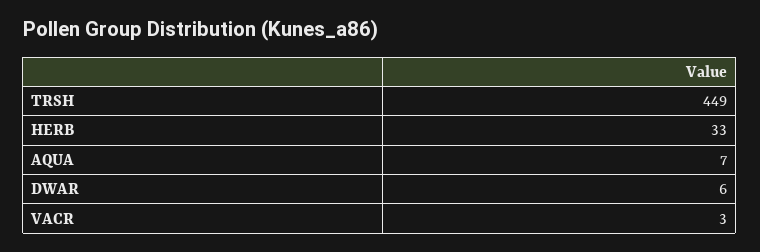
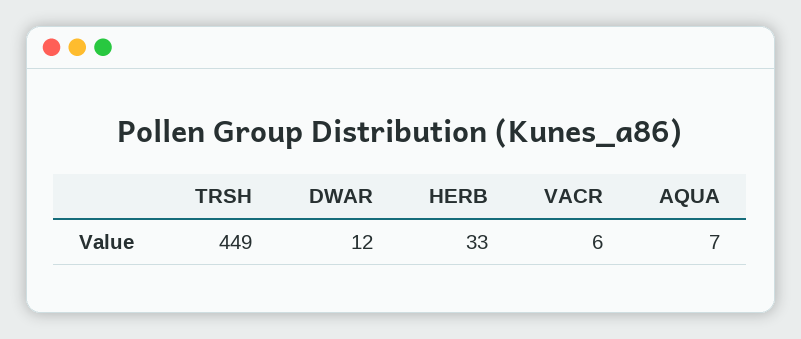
DWAR: 6 -> 12
VACR: 3 -> 6

